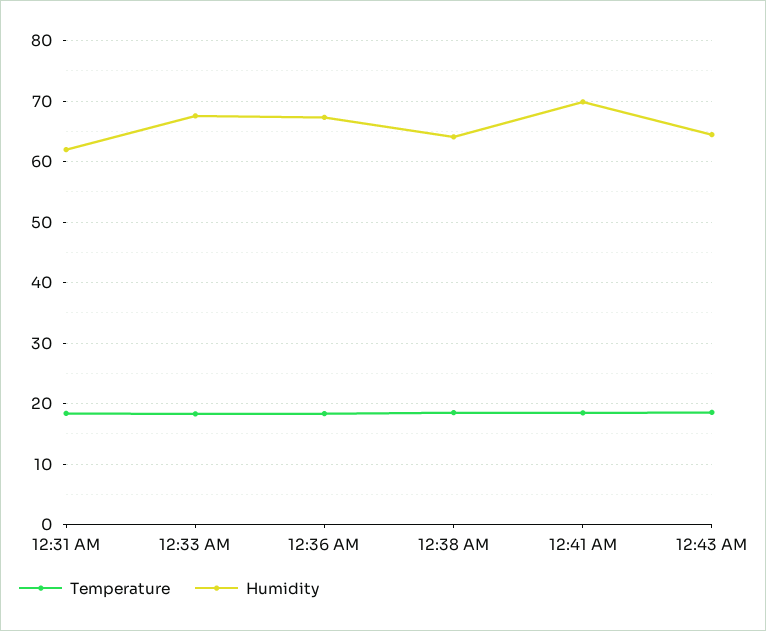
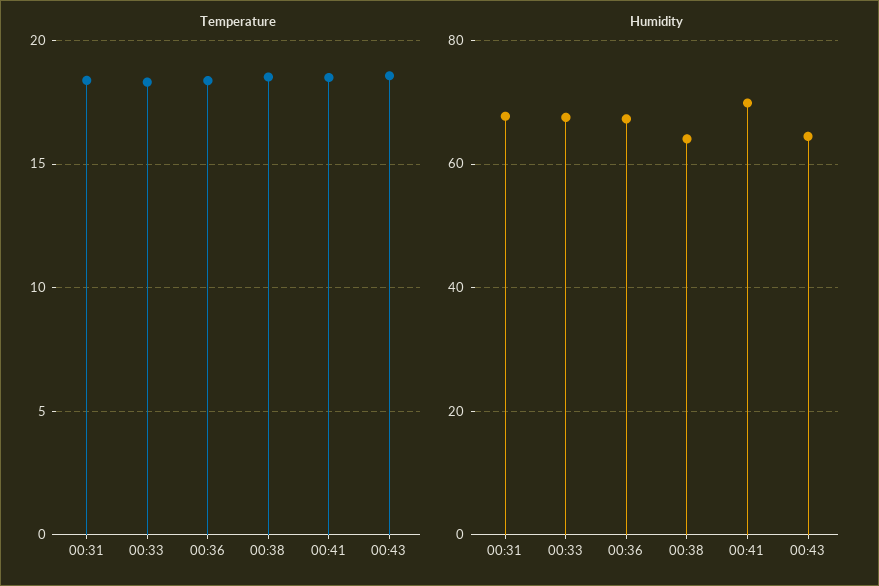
Humidity, 12:31 AM: 62 -> 68

